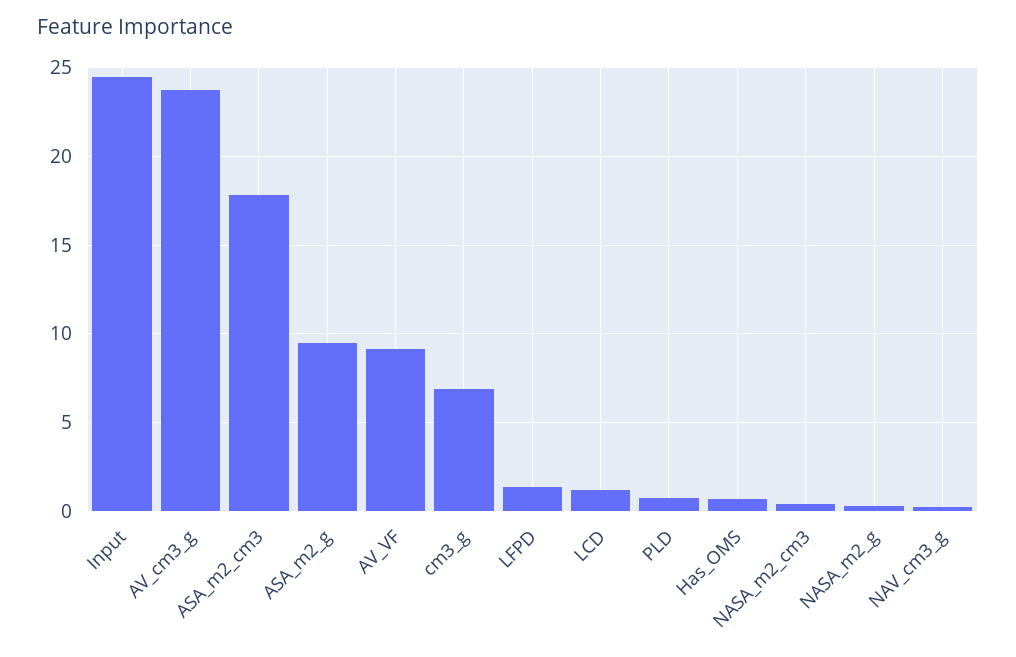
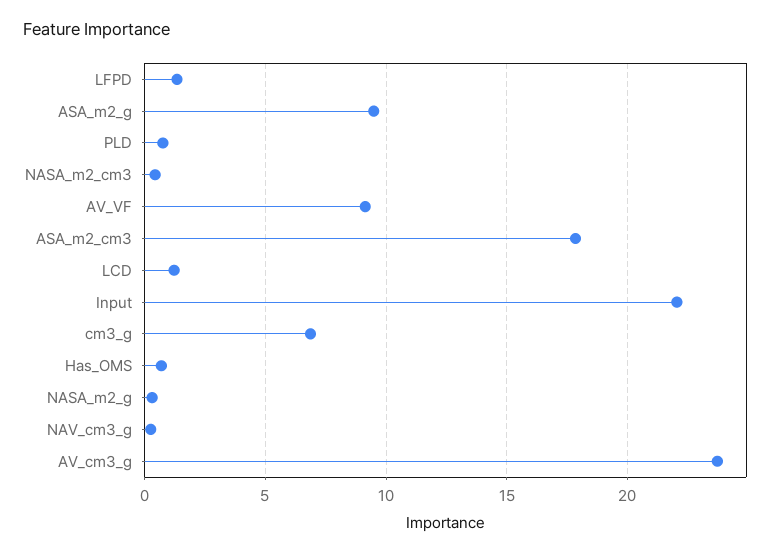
Input: 24.5 -> 22

